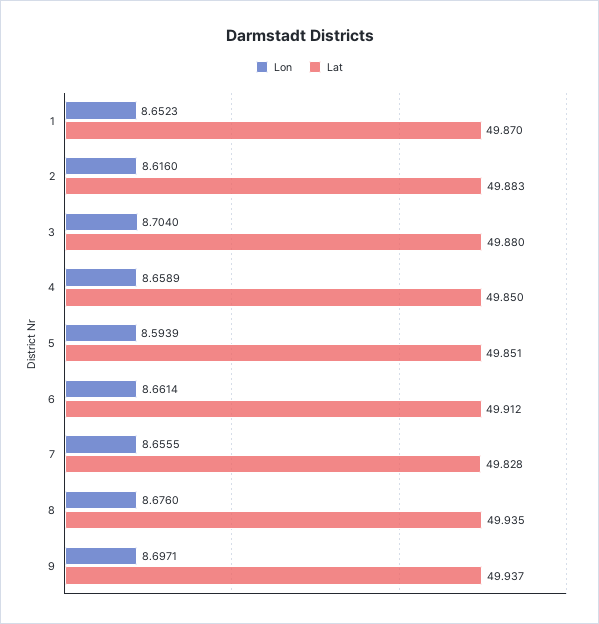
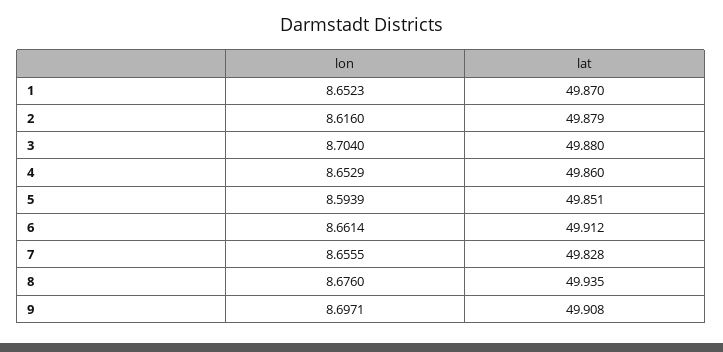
Lat, 2: 49.883 -> 49.879
Lon, 4: 8.6589 -> 8.6529
Lat, 4: 49.85 -> 49.86
Lat, 9: 49.937 -> 49.908

